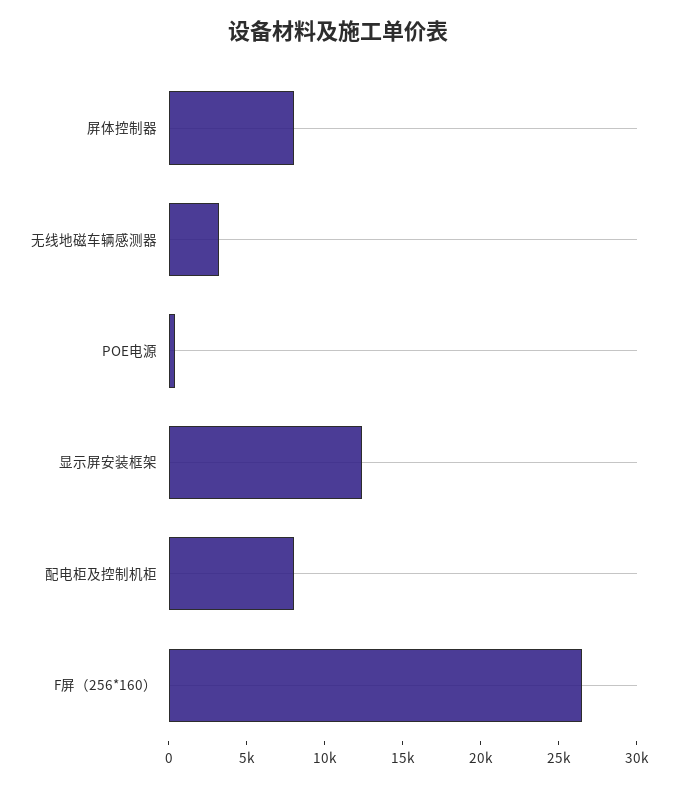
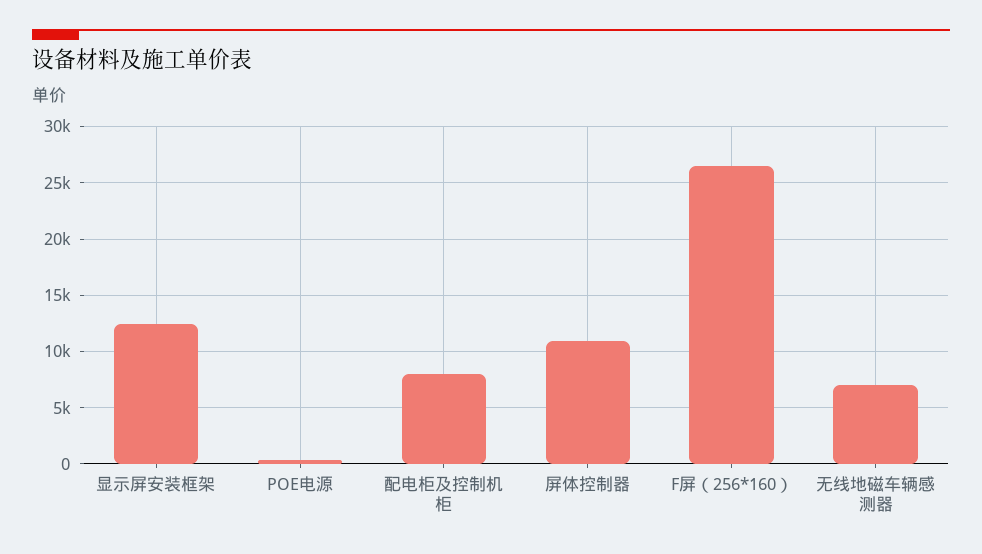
屏体控制器: 8000 -> 11000
无线地磁车辆感测器: 3000 -> 7000

